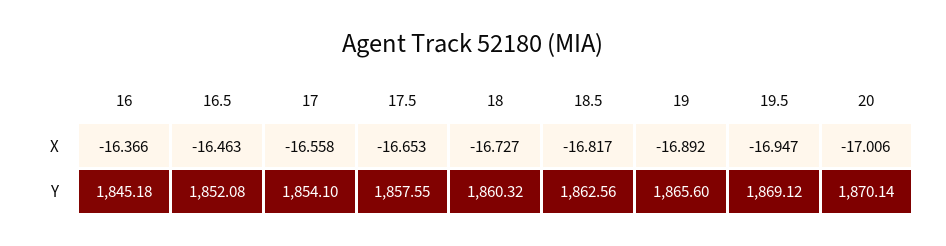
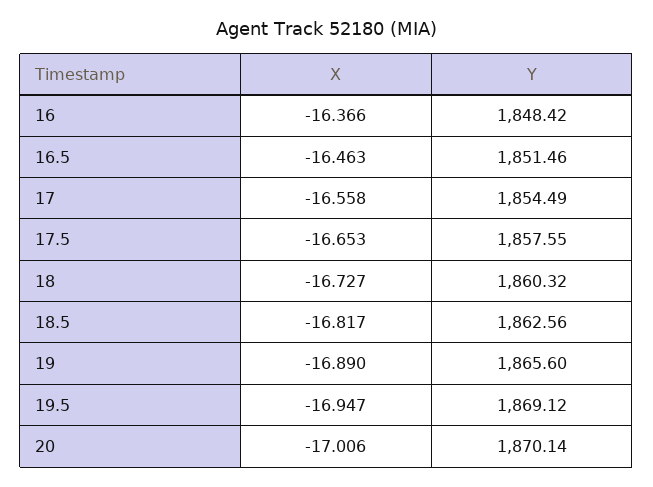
19, X: -16.892 -> -16.89
16, Y: 1845.18 -> 1848.42
16.5, Y: 1852.08 -> 1851.46
17, Y: 1854.1 -> 1854.49

